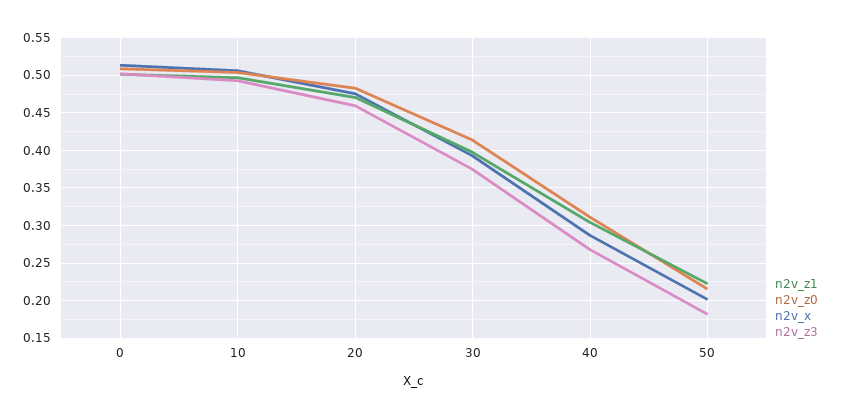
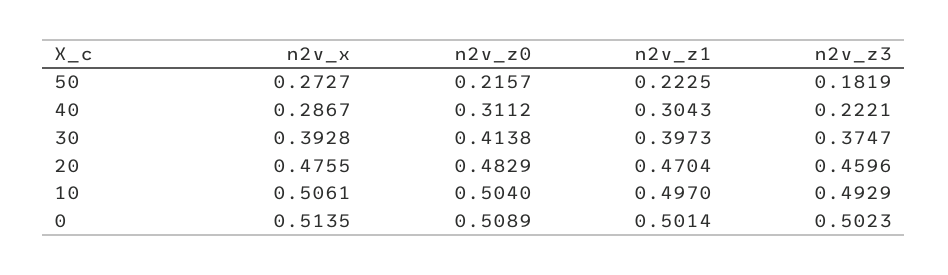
n2v_z3, 40: 0.27 -> 0.2221
n2v_x, 50: 0.2 -> 0.2727

